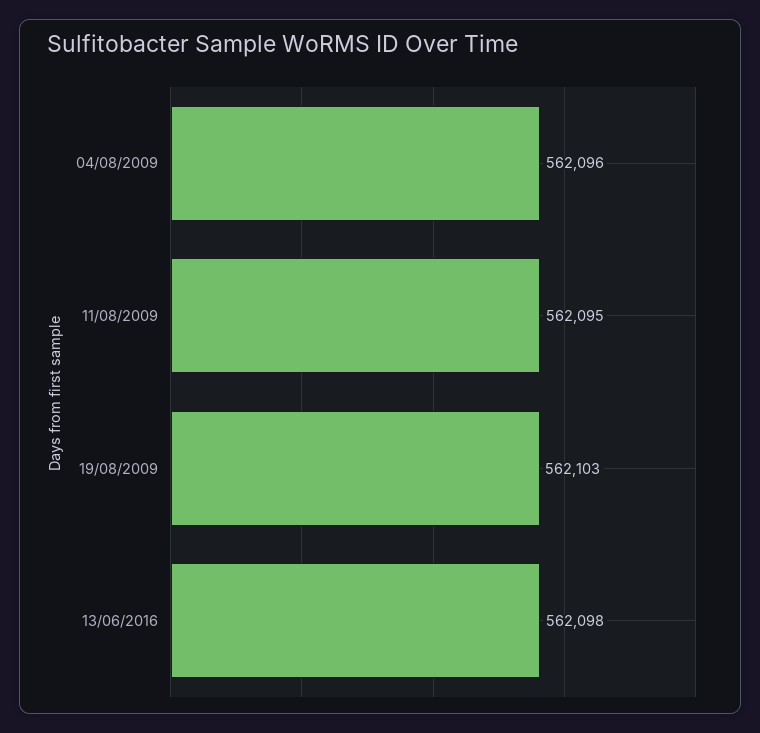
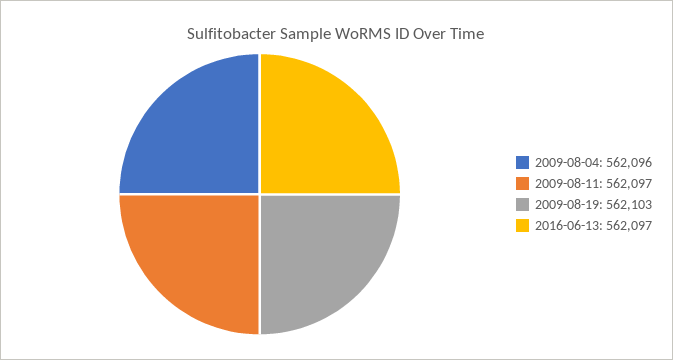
11/08/2009: 562095 -> 562097
13/06/2016: 562098 -> 562097

